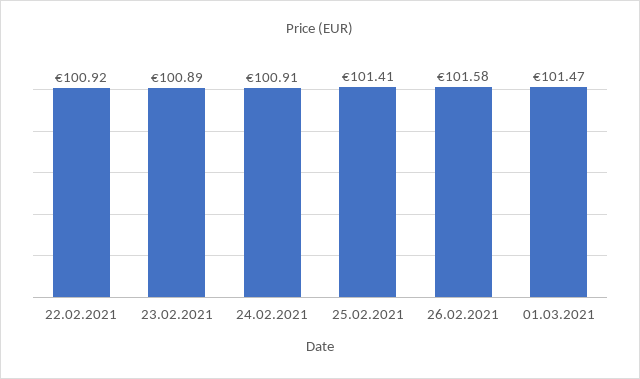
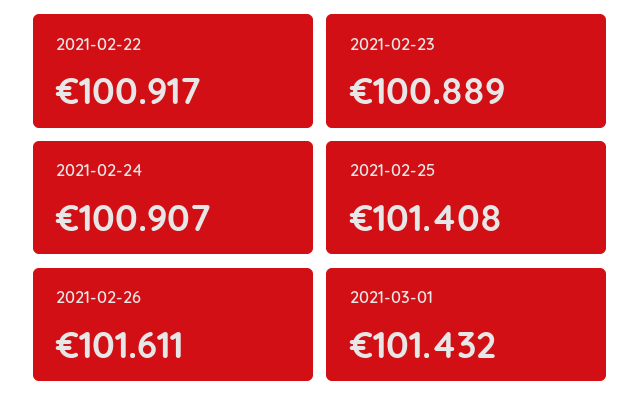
26.02.2021: 101.58 -> 101.611
01.03.2021: 101.47 -> 101.432

